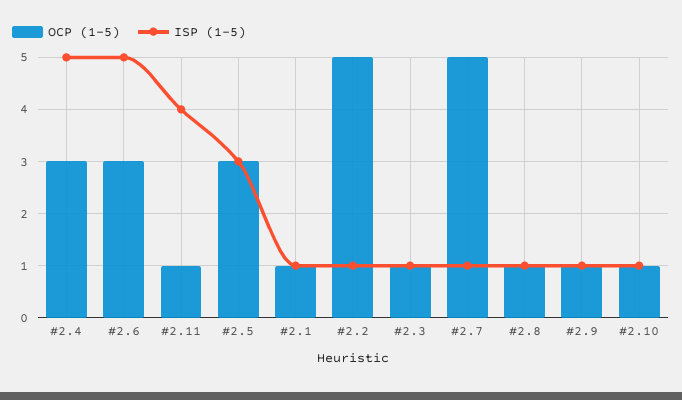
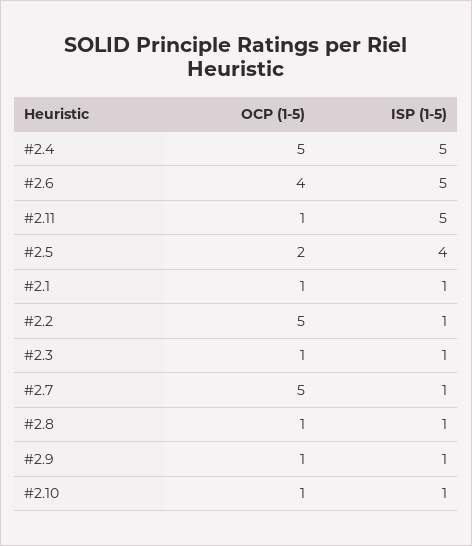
OCP (1-5), #2.4: 3 -> 5
OCP (1-5), #2.6: 3 -> 4
ISP (1-5), #2.11: 4 -> 5
OCP (1-5), #2.5: 3 -> 2
ISP (1-5), #2.5: 3 -> 4

